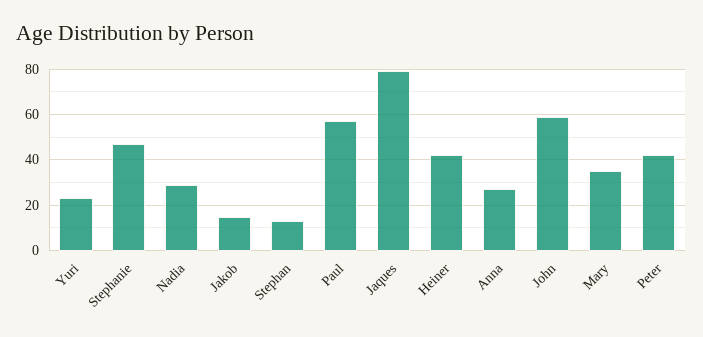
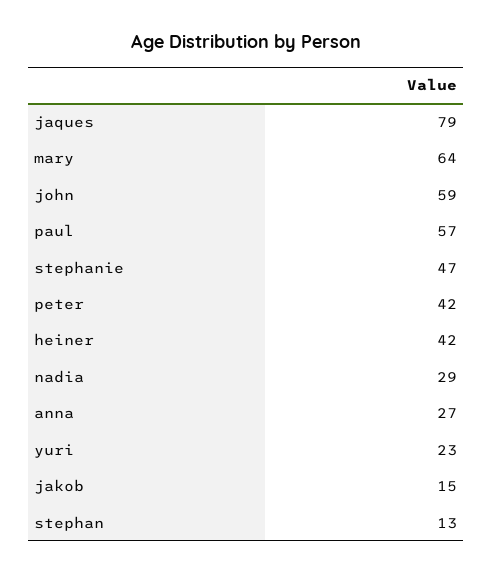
Mary: 35 -> 64

